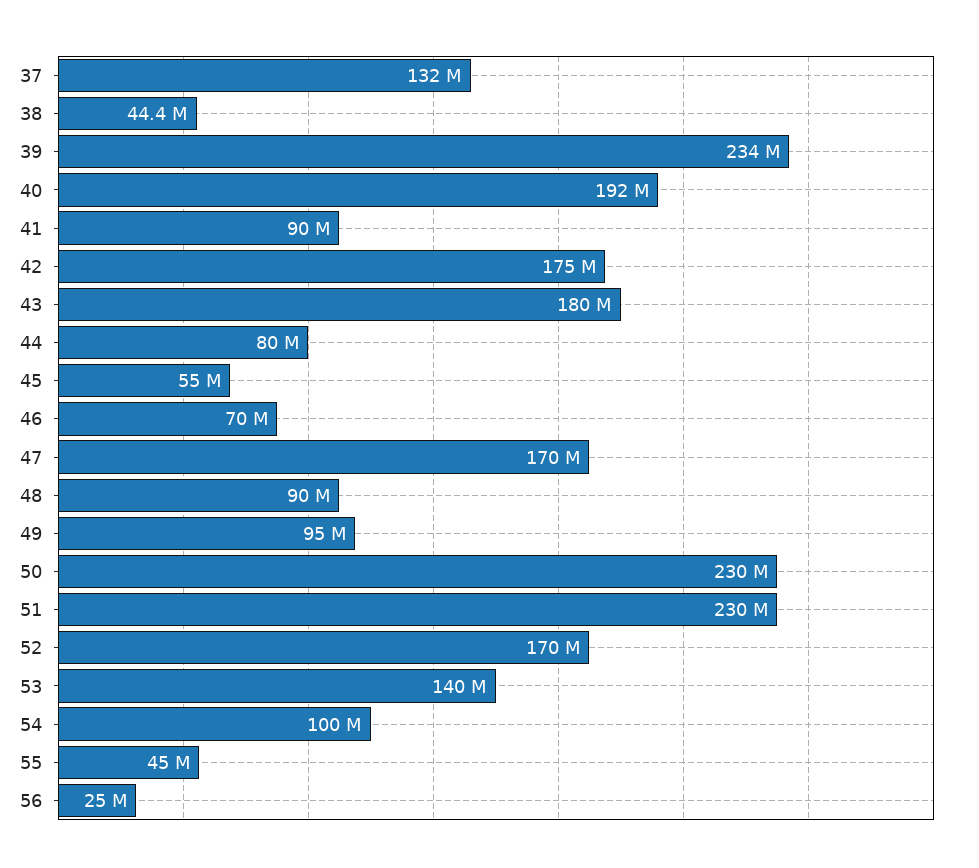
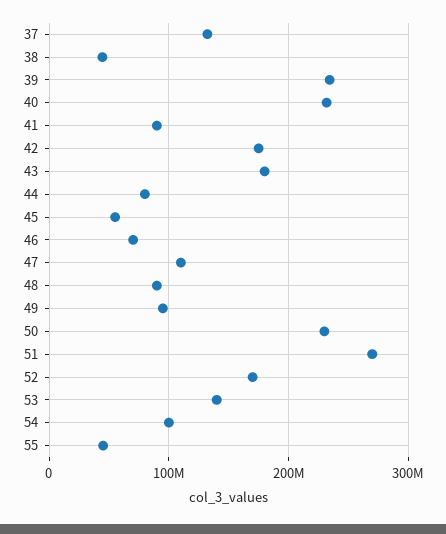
40: 192000000 -> 230000000
47: 170000000 -> 110000000
51: 230000000 -> 270000000
56: 25000000 -> none

